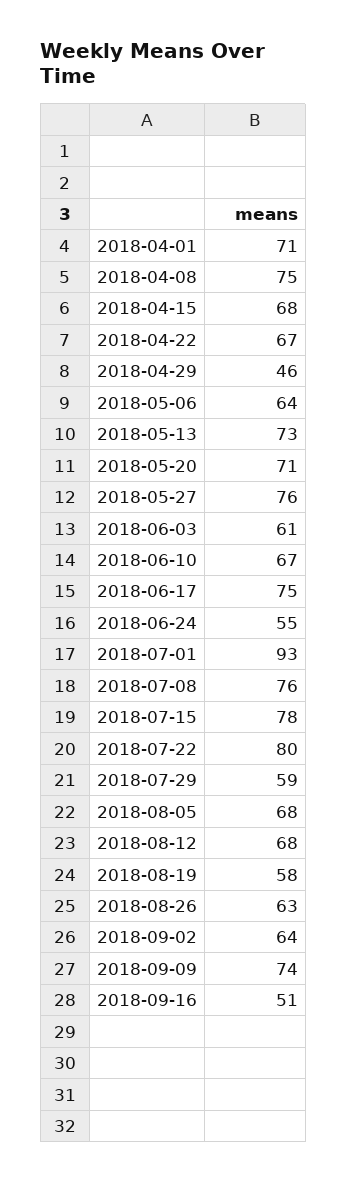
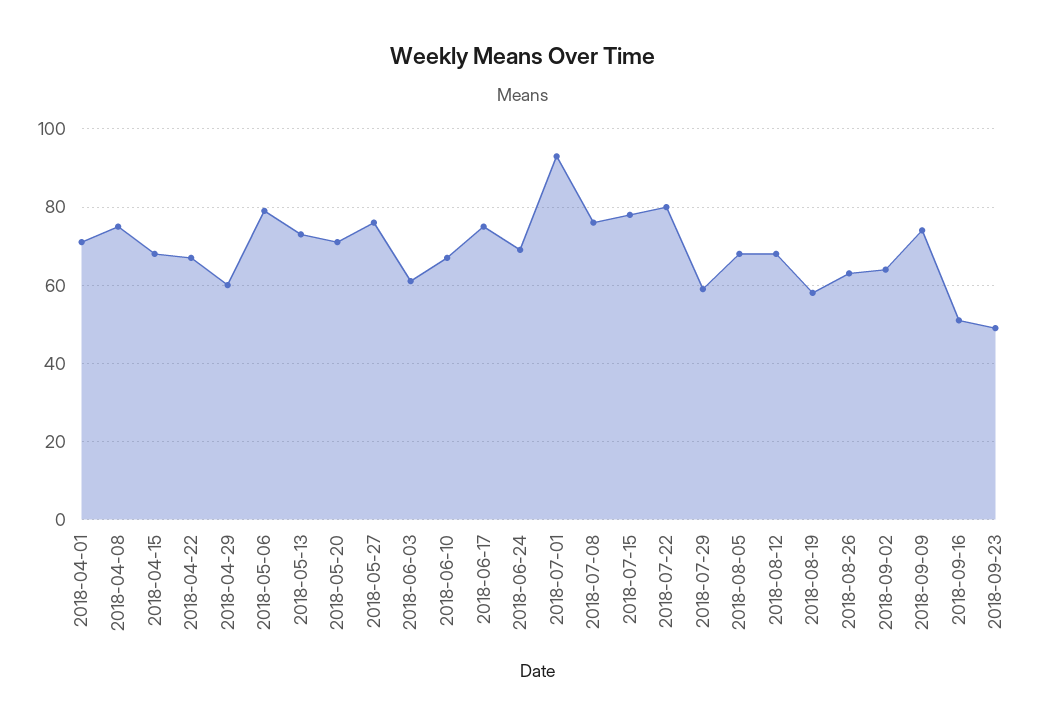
2018-04-29: 46 -> 60
2018-05-06: 64 -> 80
2018-06-24: 55 -> 70
2018-09-23: none -> 50

